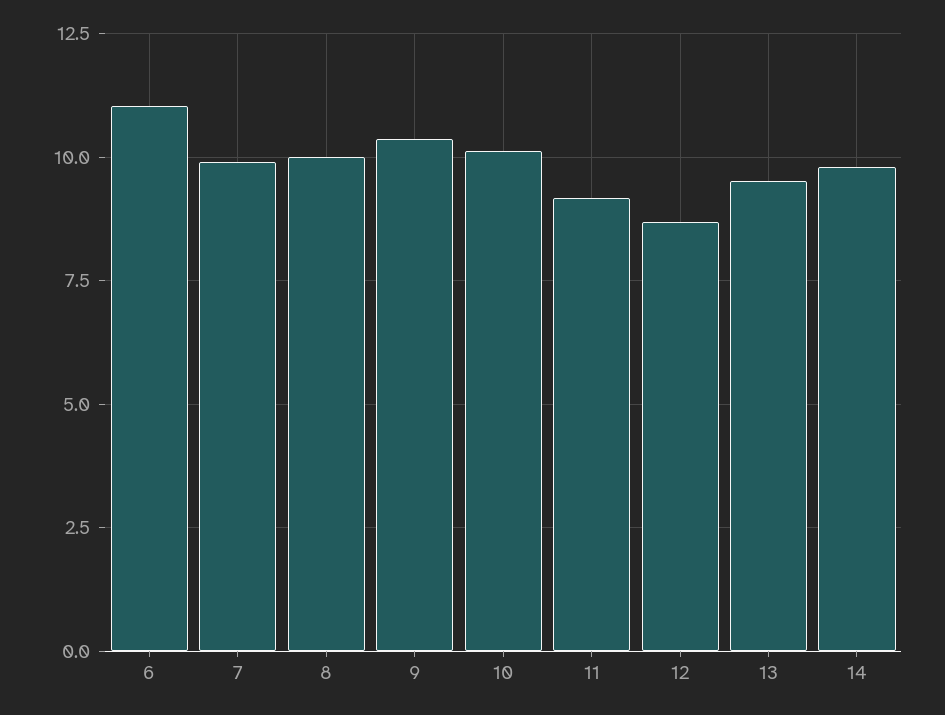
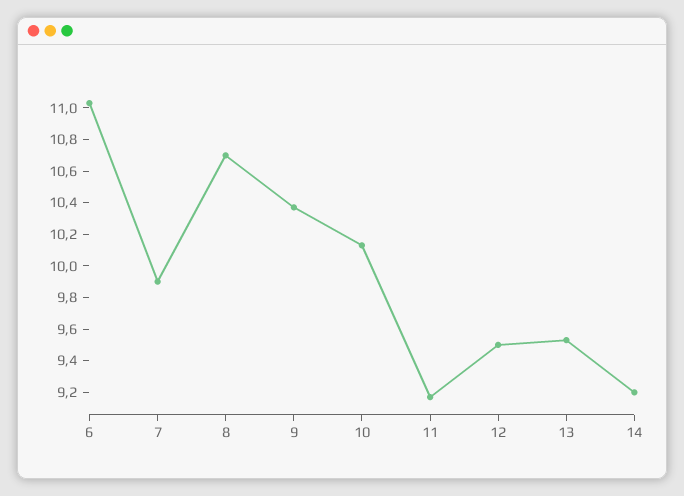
8: 10 -> 10.7
12: 8.75 -> 9.5
14: 9.75 -> 9.2

